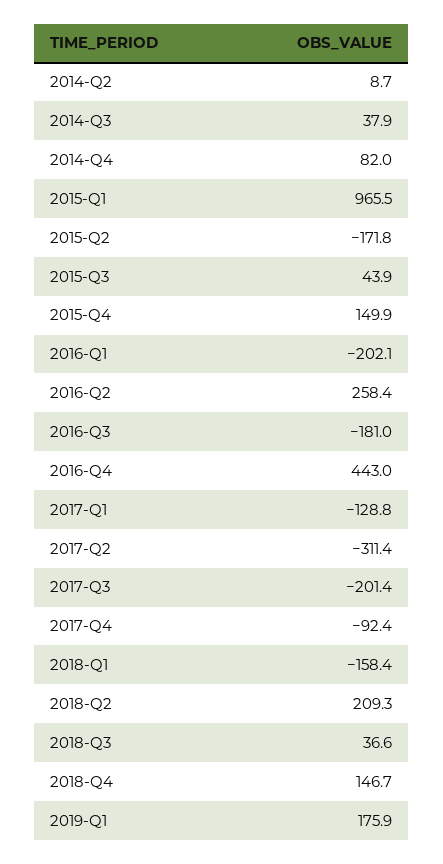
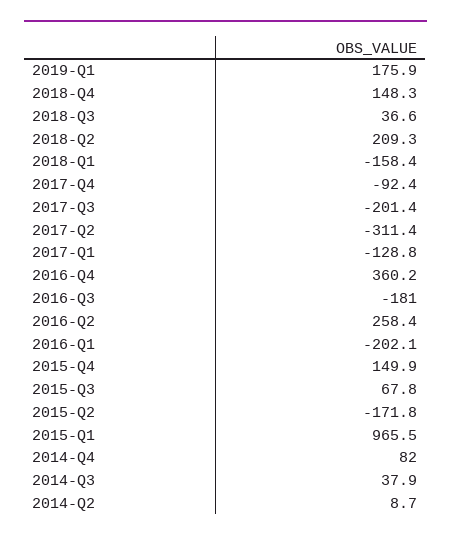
2015-Q3: 43.9 -> 67.8
2016-Q4: 443 -> 360.2
2018-Q4: 146.7 -> 148.3

